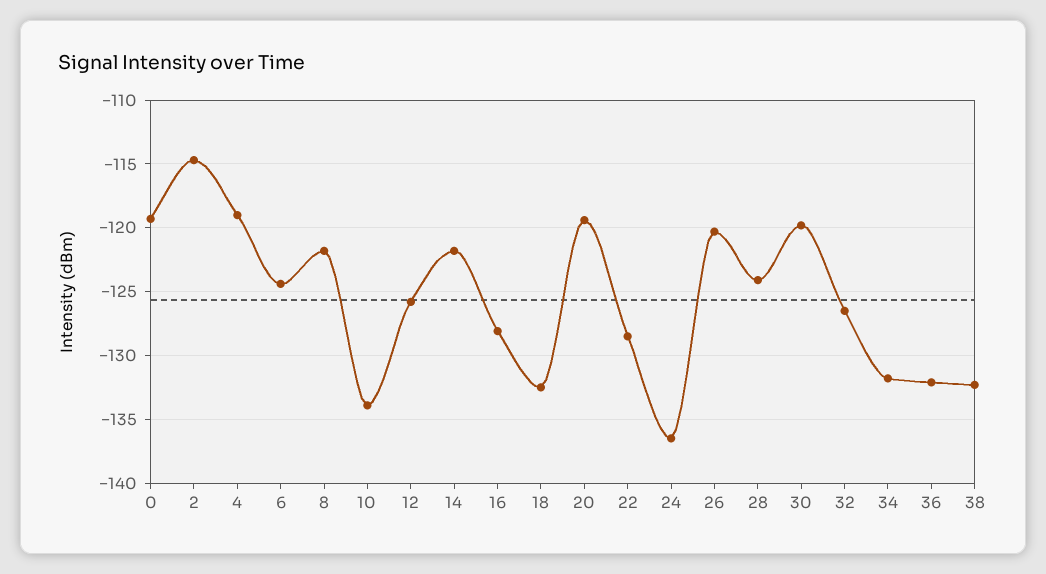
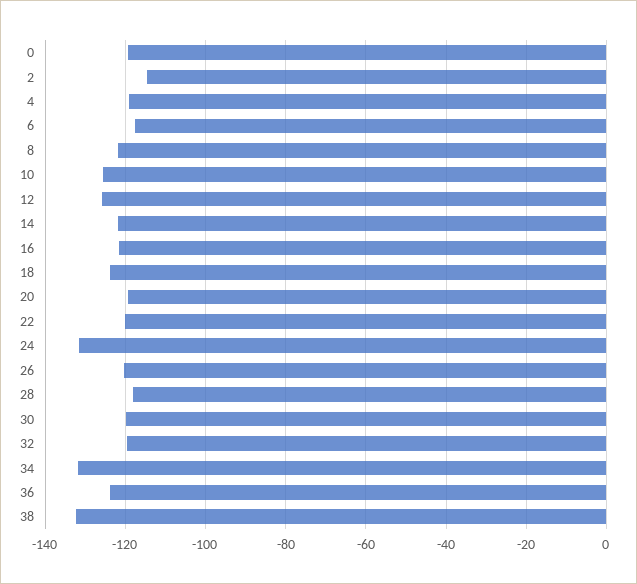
6: -124.5 -> -118
10: -134 -> -126
16: -128 -> -122
18: -132.5 -> -124
22: -128.5 -> -120
24: -136.5 -> -132
28: -124 -> -118
32: -126.5 -> -120
36: -132 -> -124

